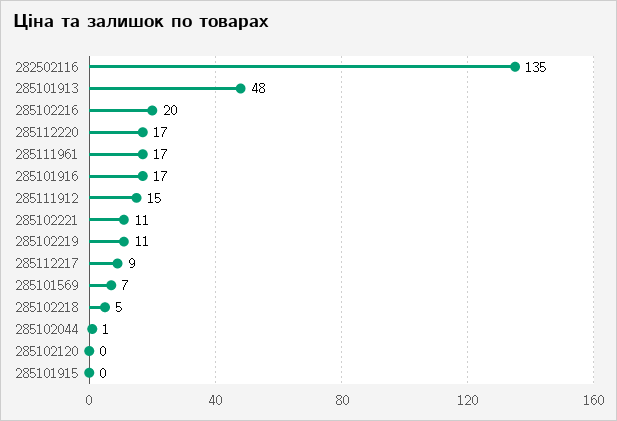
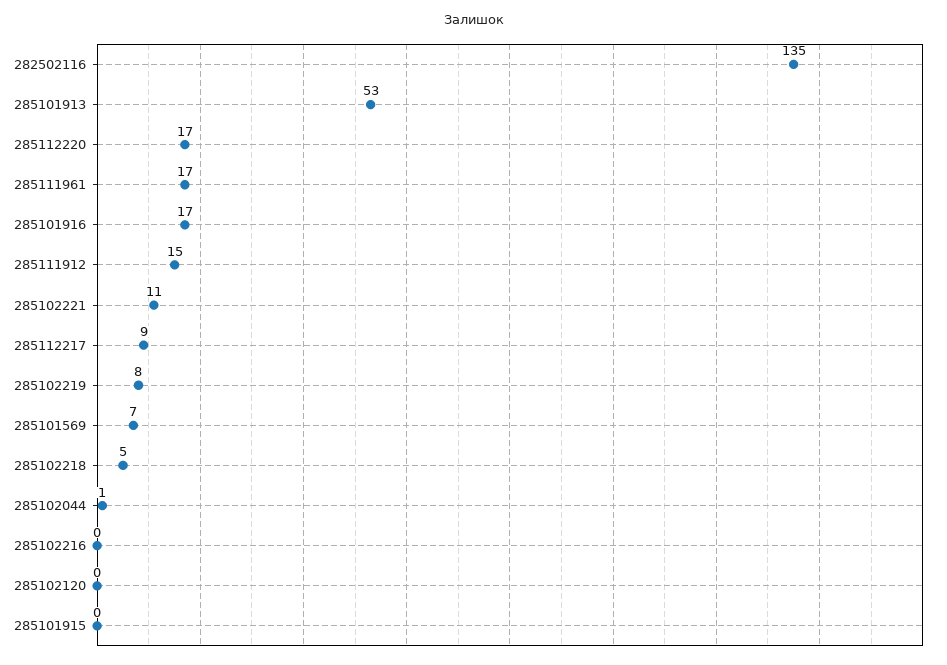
285101913: 48 -> 53
285102216: 20 -> 0
285102219: 11 -> 8

